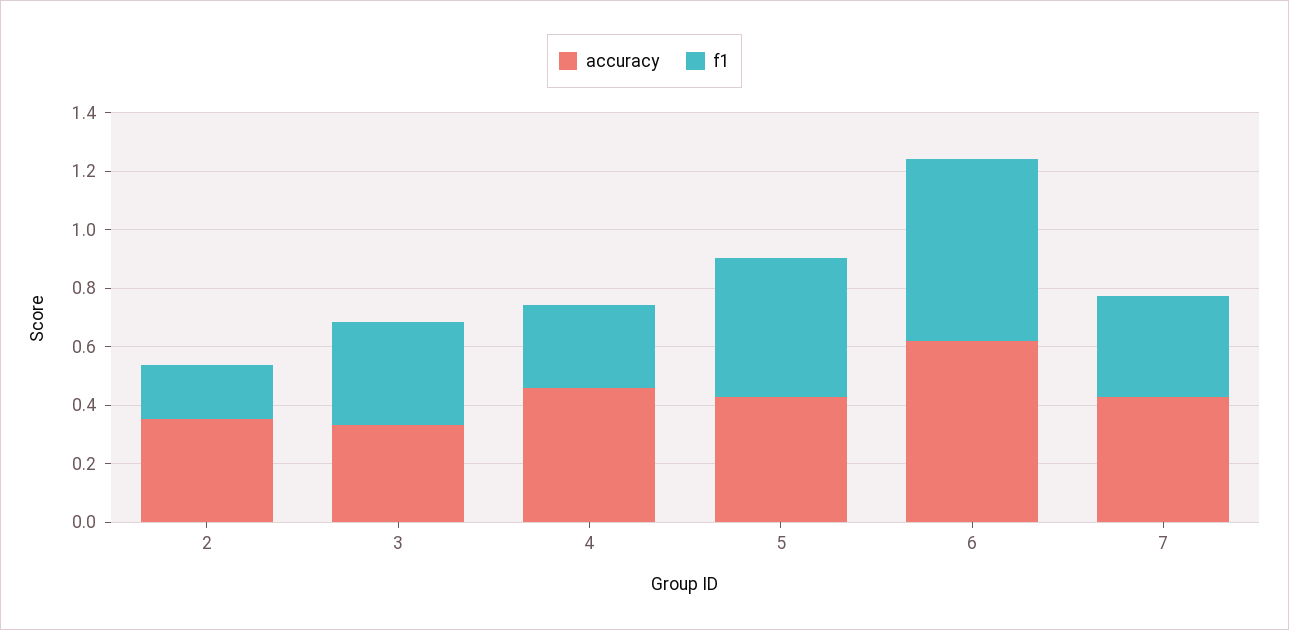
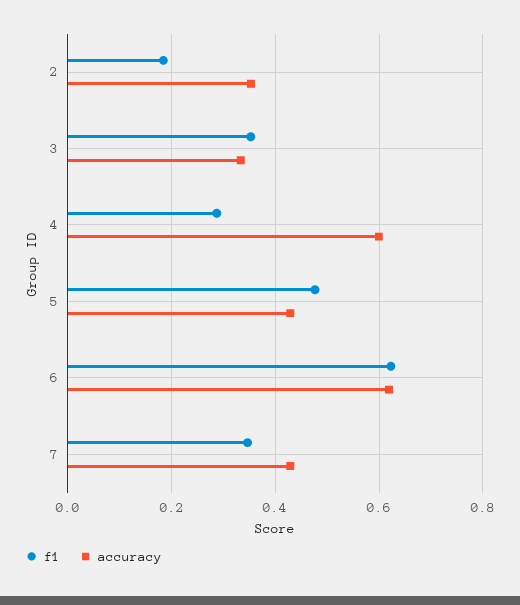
accuracy, 4: 0.45 -> 0.6

